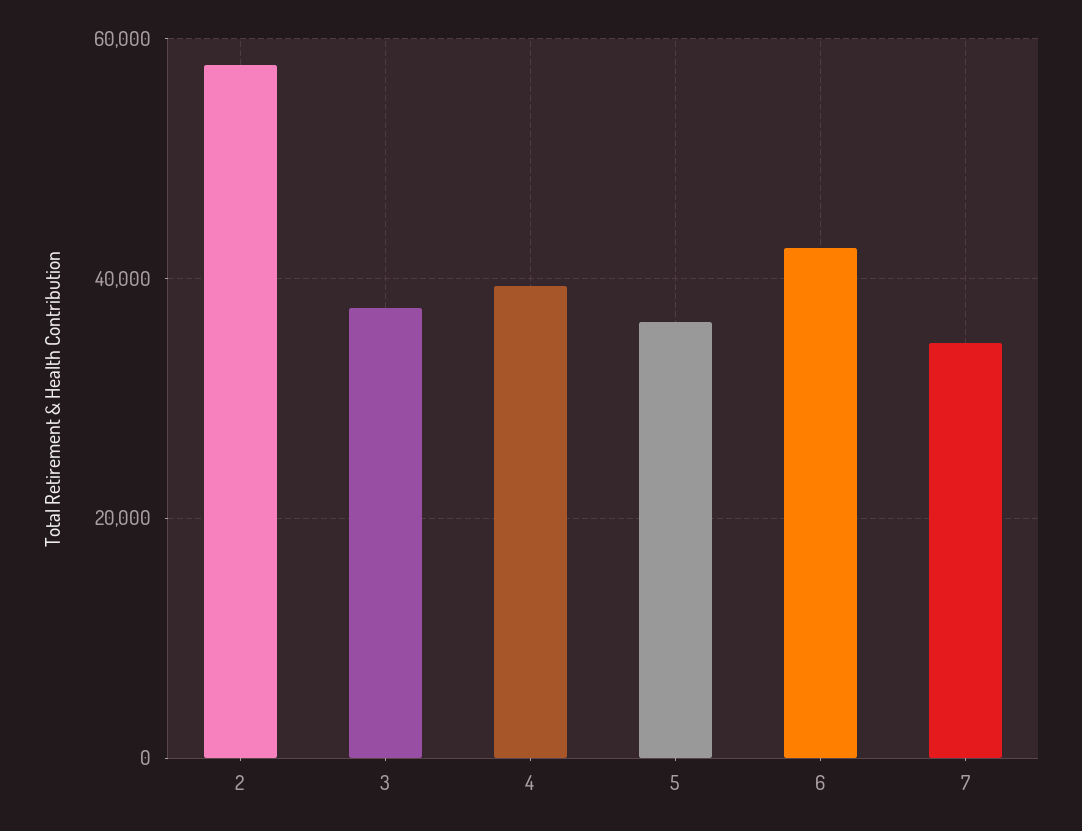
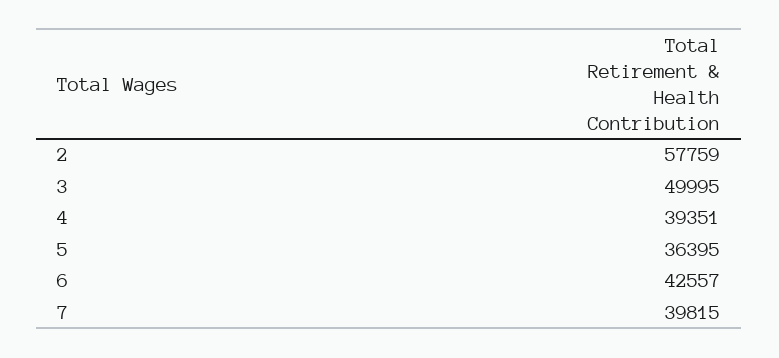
3: 38000 -> 49995
7: 34000 -> 39815

